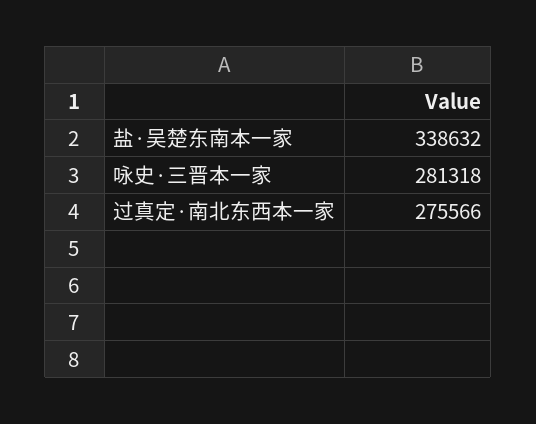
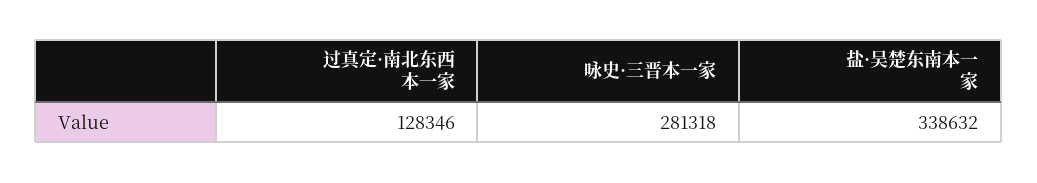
过真定·南北东西本一家: 275566 -> 128346

